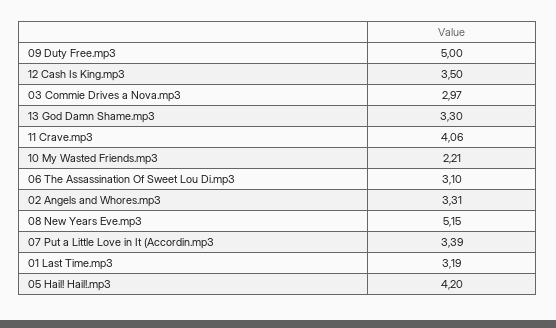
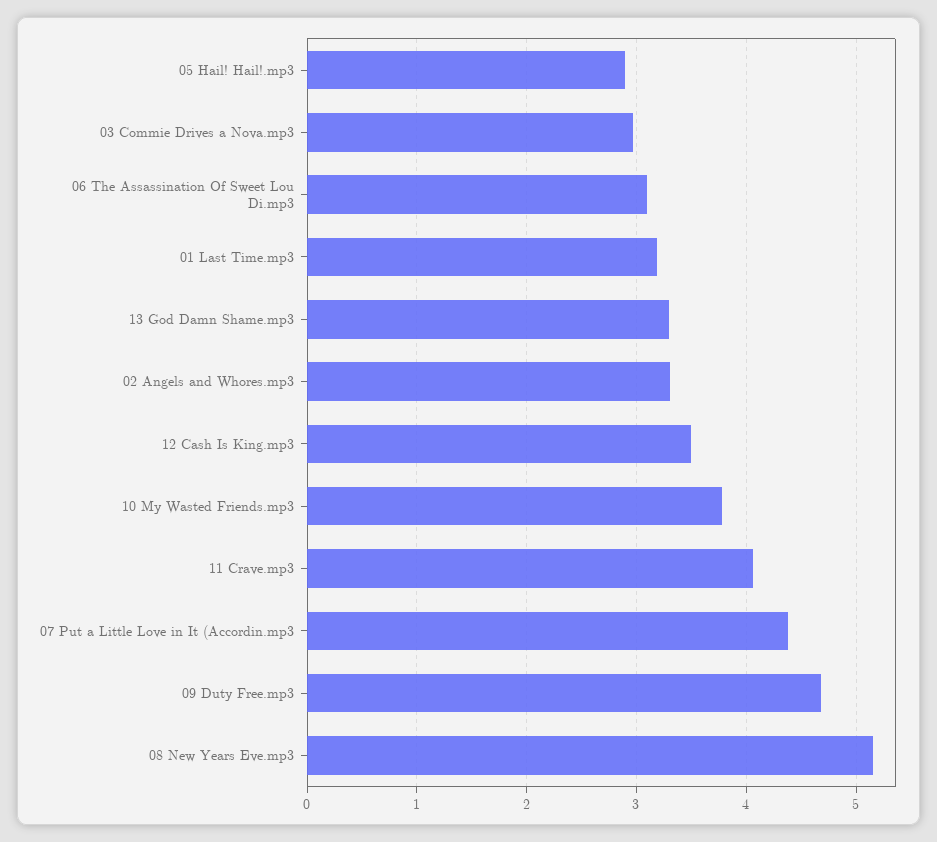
09 Duty Free.mp3: 5 -> 4.7
10 My Wasted Friends.mp3: 2.21 -> 3.8
07 Put a Little Love in It (Accordin.mp3: 3.39 -> 4.4
05 Hail! Hail!.mp3: 4.2 -> 2.9

